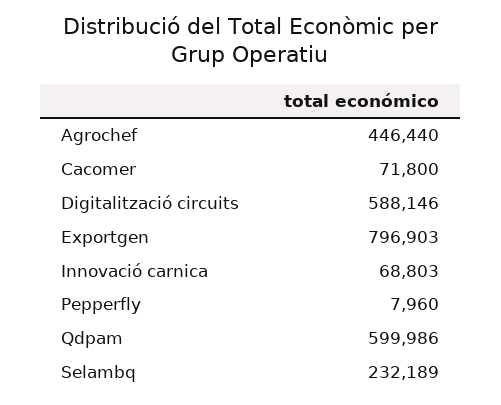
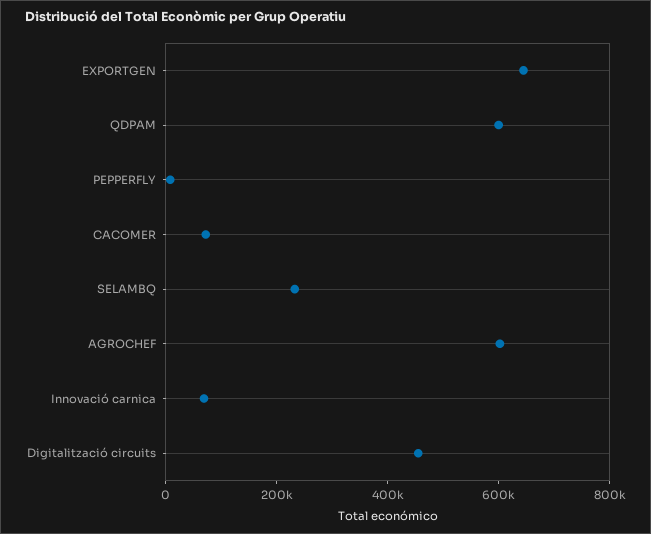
Agrochef: 446440 -> 600000
Digitalització circuits: 588146 -> 450000
Exportgen: 796903 -> 650000

